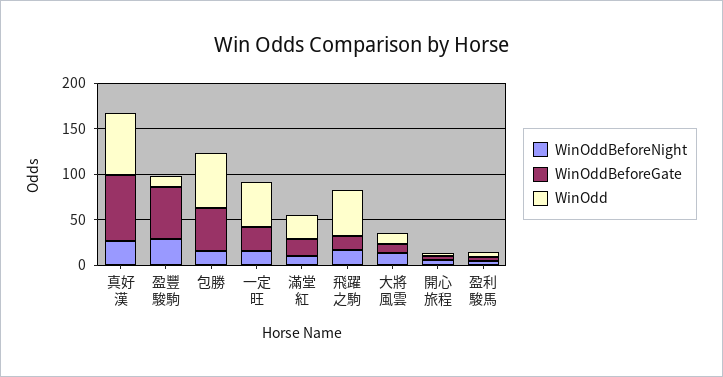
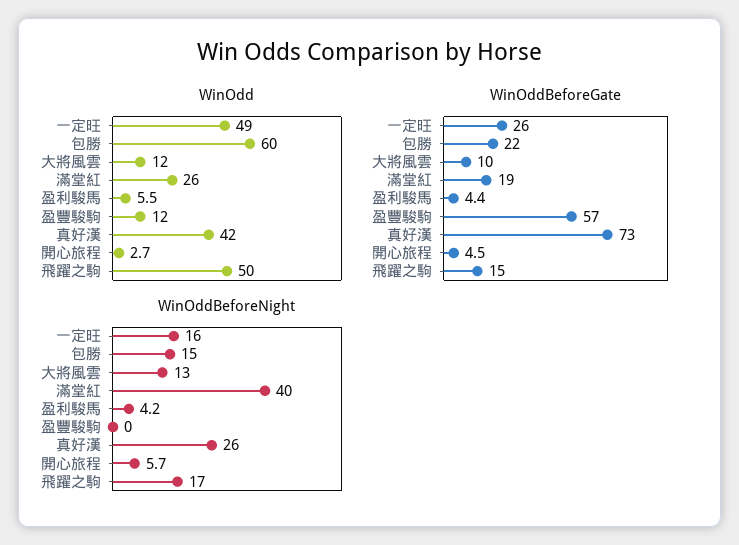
WinOdd, 真好漢: 70 -> 42
WinOddBeforeNight, 盈豐駿駒: 30 -> 0
WinOddBeforeGate, 包勝: 50 -> 22
WinOddBeforeNight, 滿堂紅: 10 -> 40

